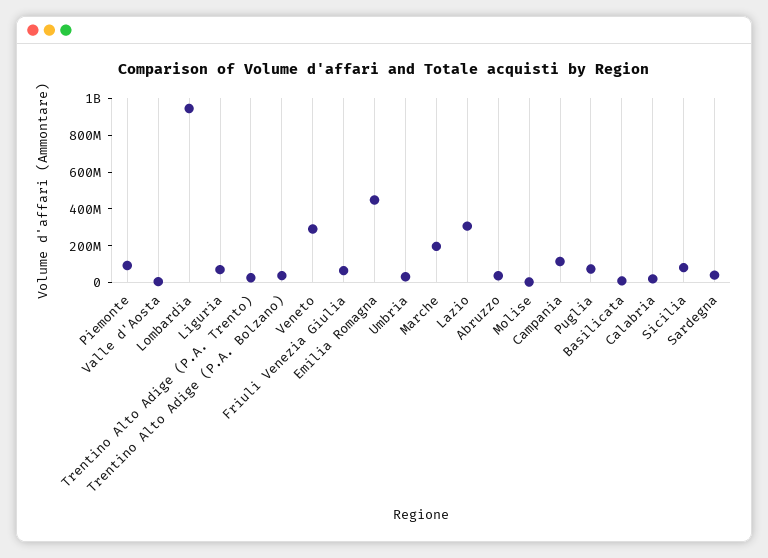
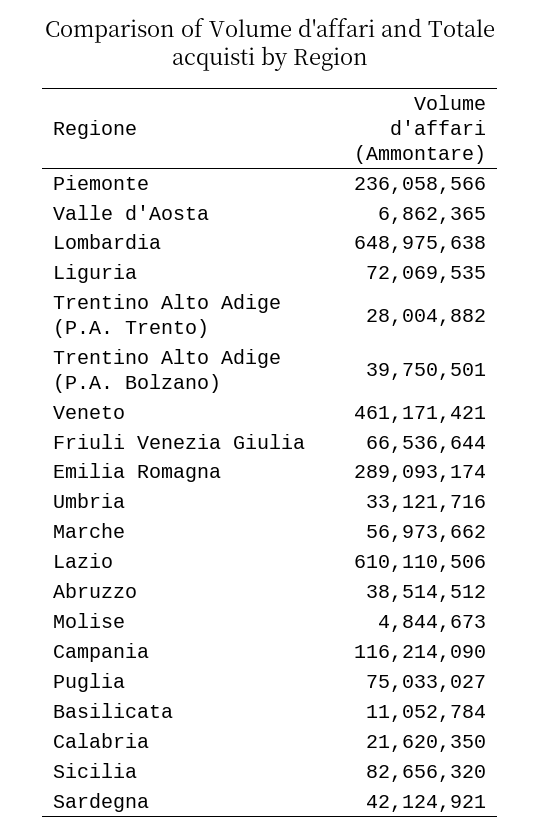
Piemonte: 100000000 -> 236058566
Lombardia: 950000000 -> 648975638
Veneto: 300000000 -> 461171421
Emilia Romagna: 450000000 -> 289093174
Marche: 200000000 -> 56973662
Lazio: 300000000 -> 610110506

